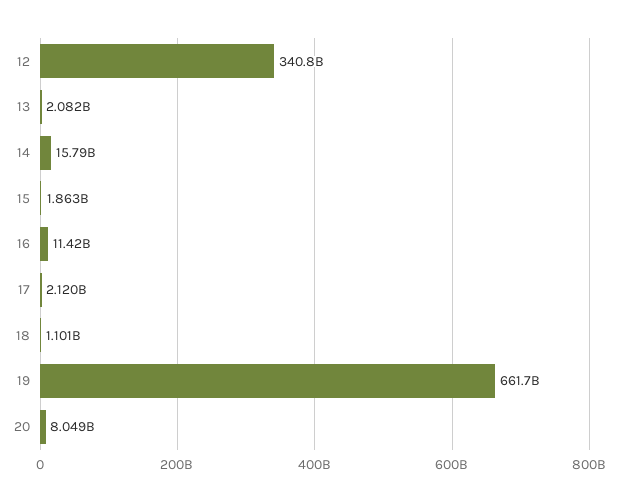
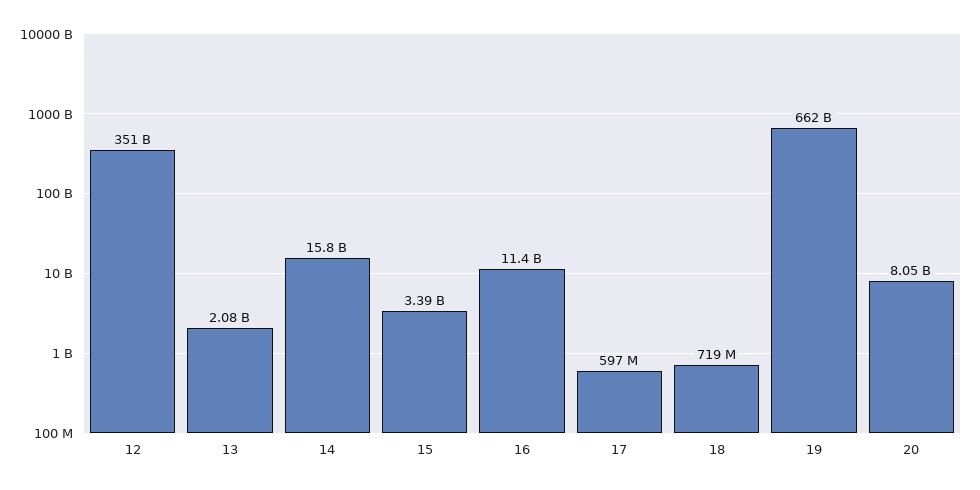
12: 340800000000 -> 351000000000
15: 1863000000 -> 3390000000
17: 2120000000 -> 597000000
18: 1101000000 -> 719000000

